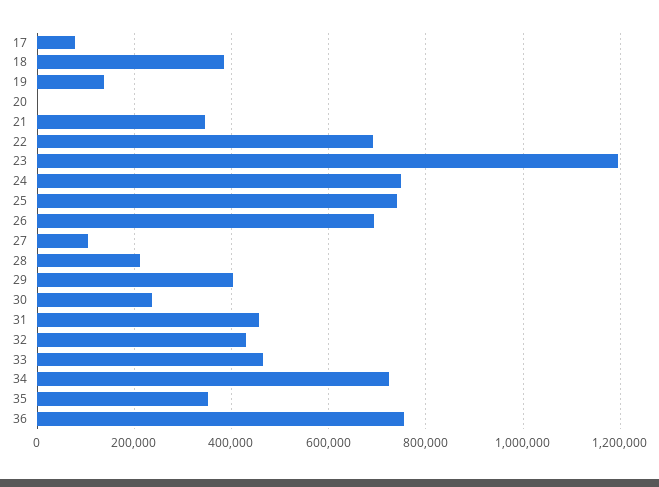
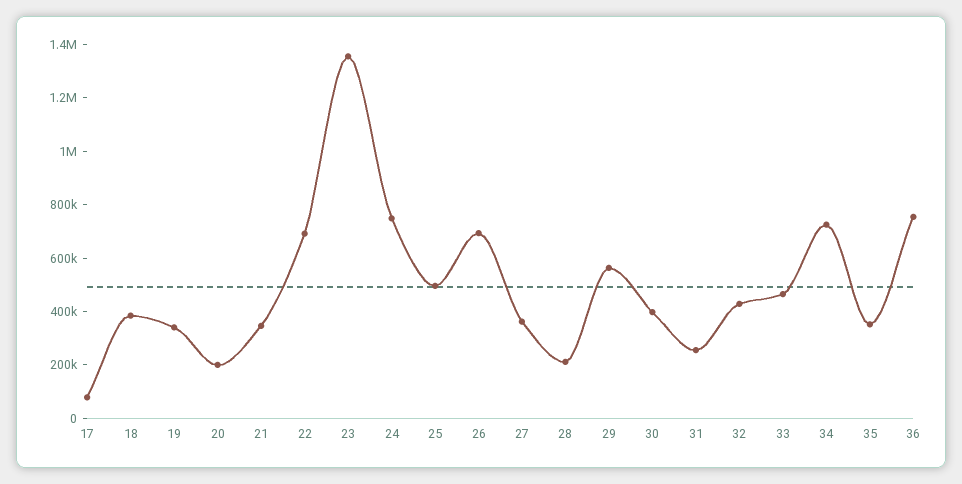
19: 140000 -> 350000
20: 0 -> 200000
23: 1200000 -> 1350000
25: 740000 -> 500000
27: 100000 -> 350000
29: 400000 -> 550000
30: 240000 -> 400000
31: 460000 -> 250000

